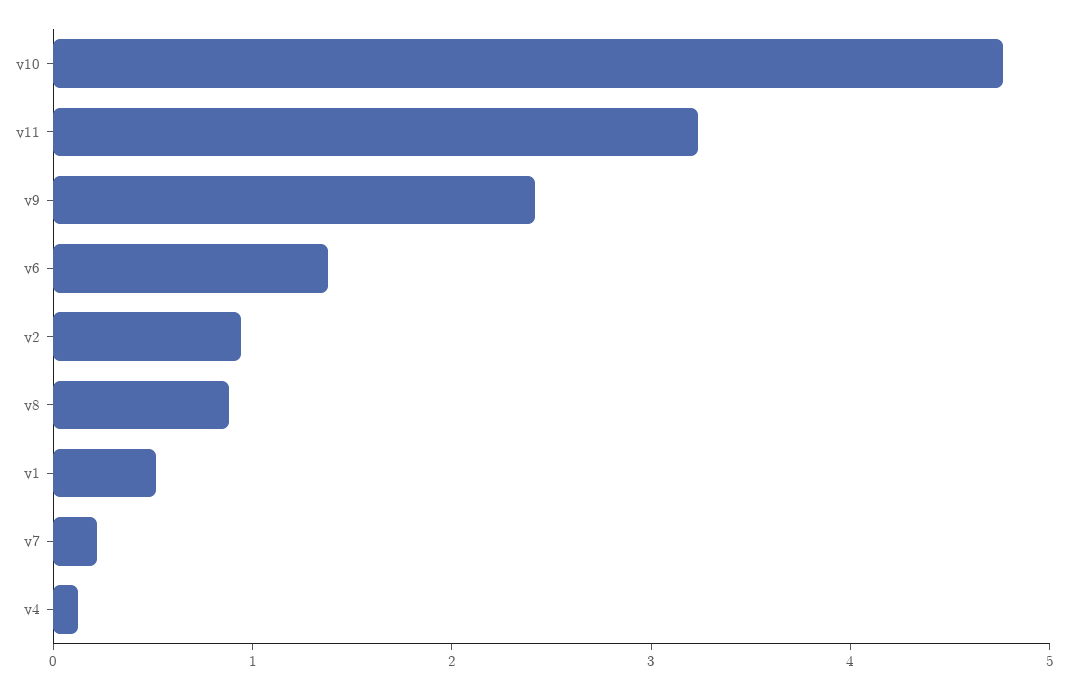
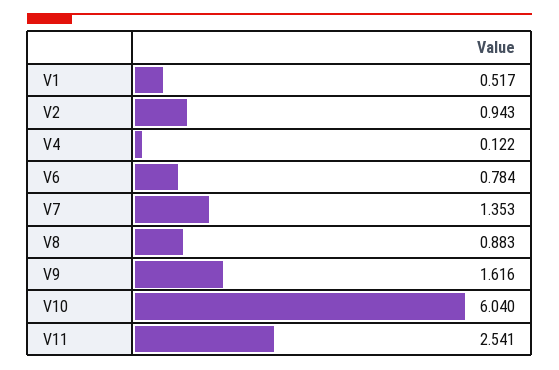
v10: 4.8 -> 6.04
v11: 3.2 -> 2.541
v9: 2.4 -> 1.616
v6: 1.4 -> 0.784
v7: 0.2 -> 1.353

